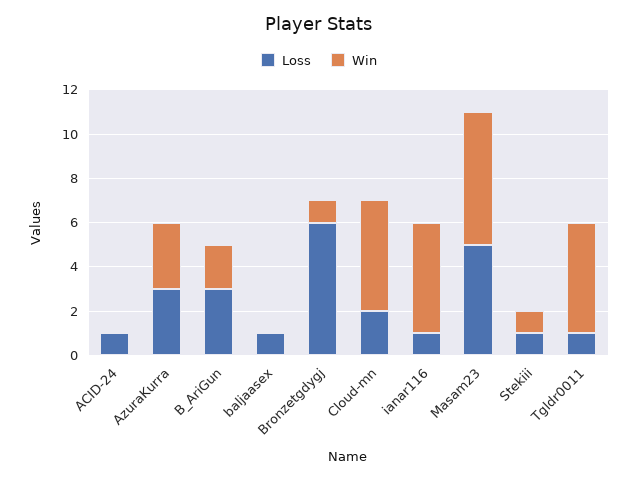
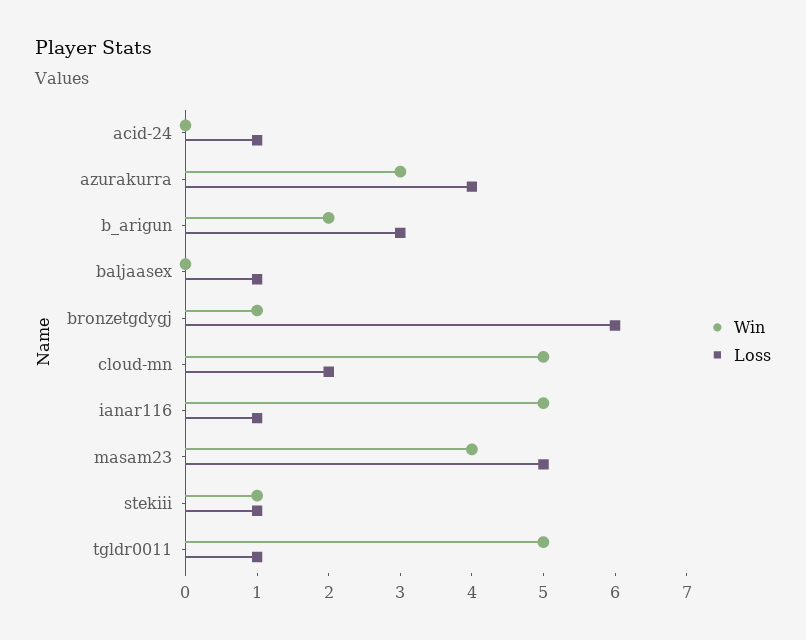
Loss, AzuraKurra: 3 -> 4
Win, Masam23: 6 -> 4

